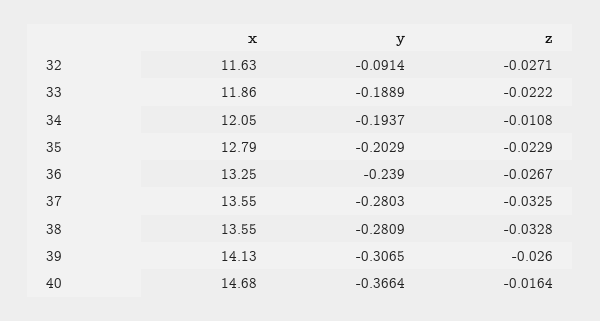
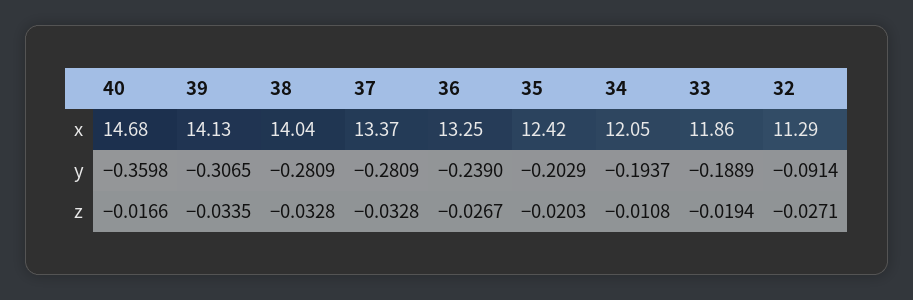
x, 32: 11.63 -> 11.29
z, 33: -0.0222 -> -0.0194
x, 35: 12.79 -> 12.42
z, 35: -0.0229 -> -0.0203
x, 37: 13.55 -> 13.37
y, 37: -0.2803 -> -0.2809
z, 37: -0.0325 -> -0.0328
x, 38: 13.55 -> 14.04
z, 39: -0.026 -> -0.0335
y, 40: -0.3664 -> -0.3598
z, 40: -0.0164 -> -0.0166

